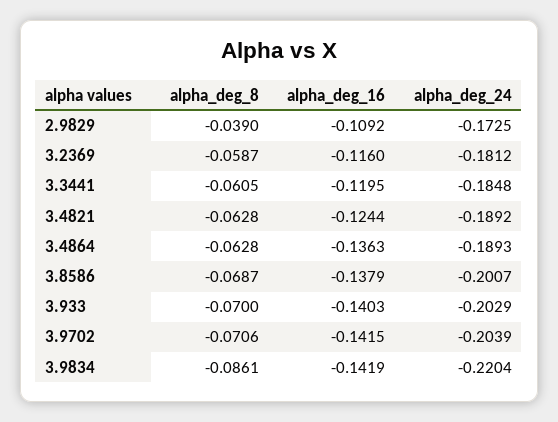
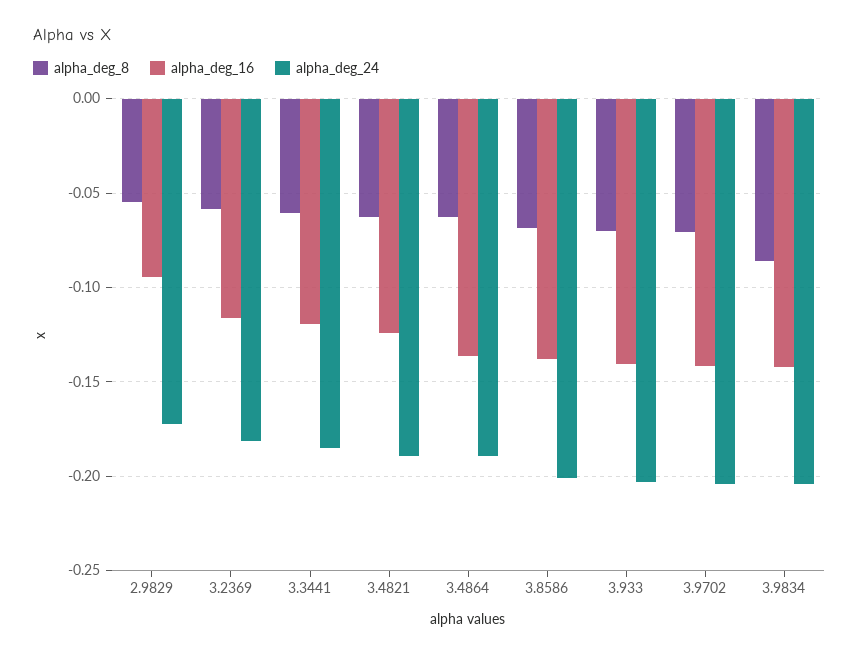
alpha_deg_8, 2.9829: -0.039 -> -0.055
alpha_deg_16, 2.9829: -0.1092 -> -0.095
alpha_deg_24, 3.9834: -0.2204 -> -0.205

